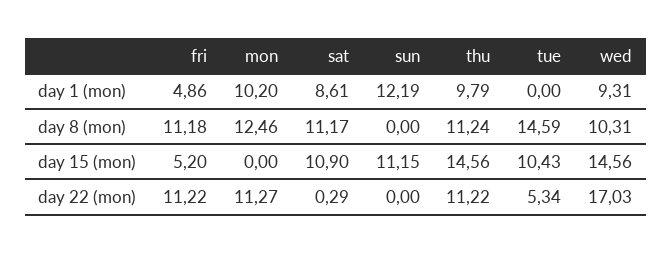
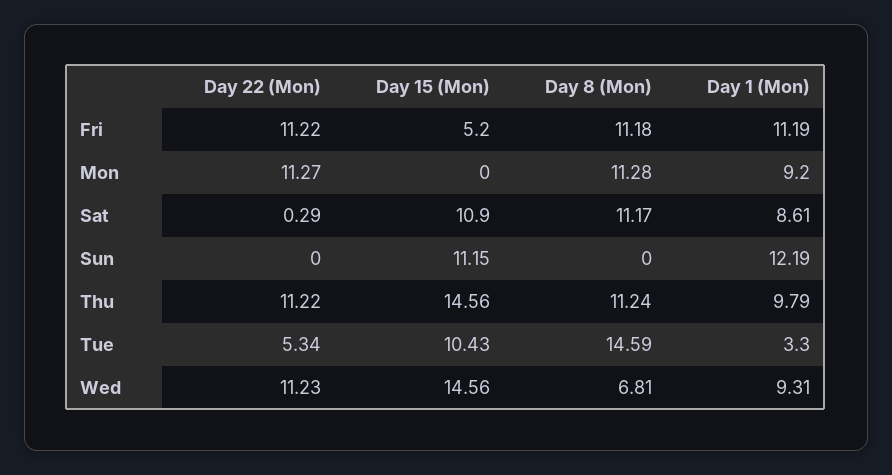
fri, day 1 (mon): 4.86 -> 11.19
mon, day 1 (mon): 10.2 -> 9.2
tue, day 1 (mon): 0 -> 3.3
mon, day 8 (mon): 12.46 -> 11.28
wed, day 8 (mon): 10.31 -> 6.81
wed, day 22 (mon): 17.03 -> 11.23

